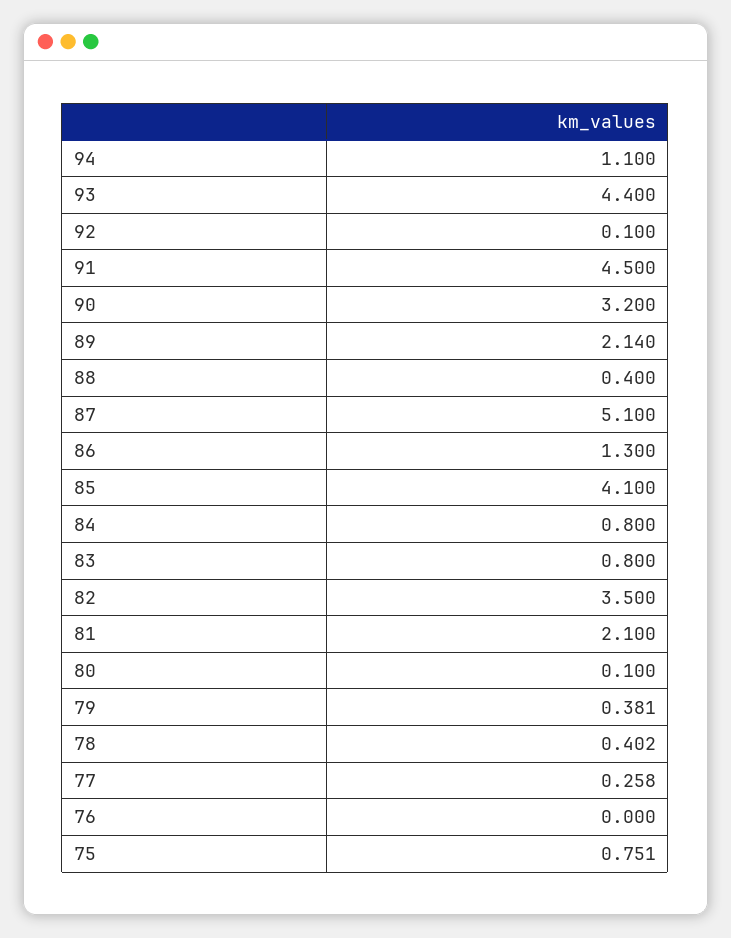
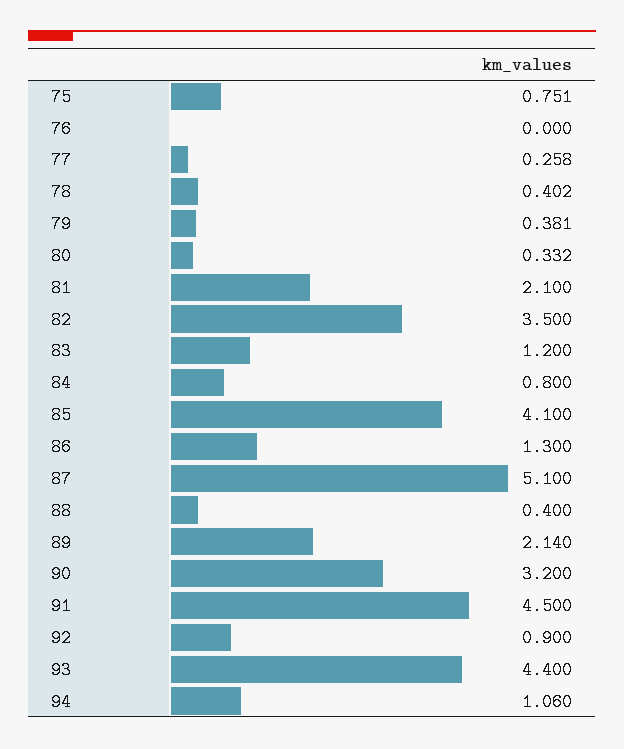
94: 1.1 -> 1.06
92: 0.1 -> 0.9
83: 0.8 -> 1.2
80: 0.1 -> 0.332

